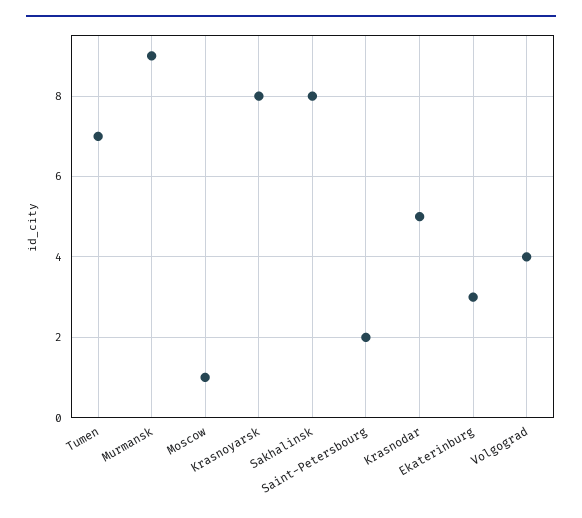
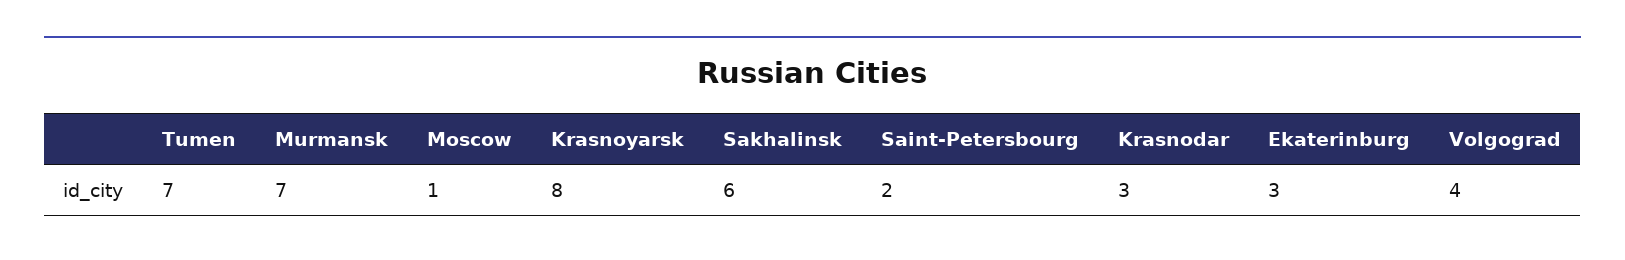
Murmansk: 9 -> 7
Sakhalinsk: 8 -> 6
Krasnodar: 5 -> 3

